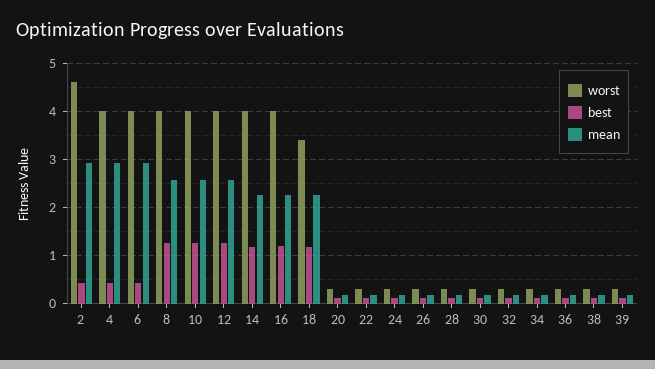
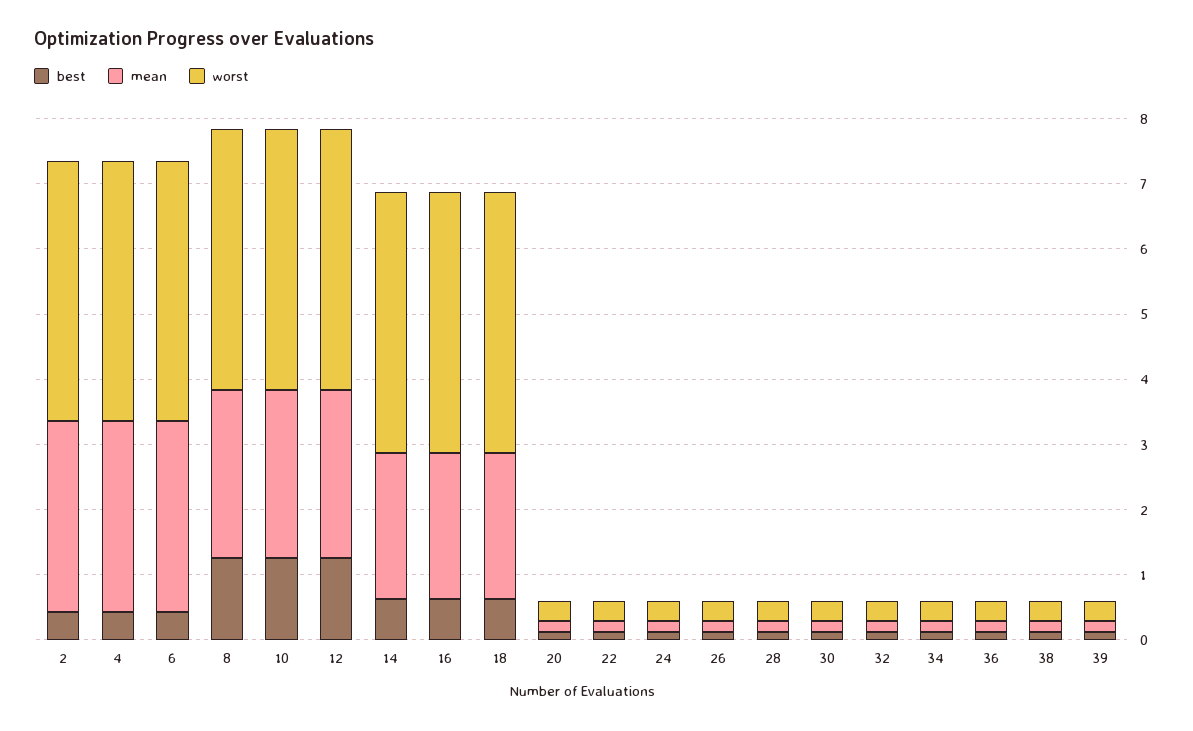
worst, 2: 4.6 -> 4
best, 14: 1.2 -> 0.6
best, 16: 1.2 -> 0.6
worst, 18: 3.4 -> 4
best, 18: 1.2 -> 0.6

